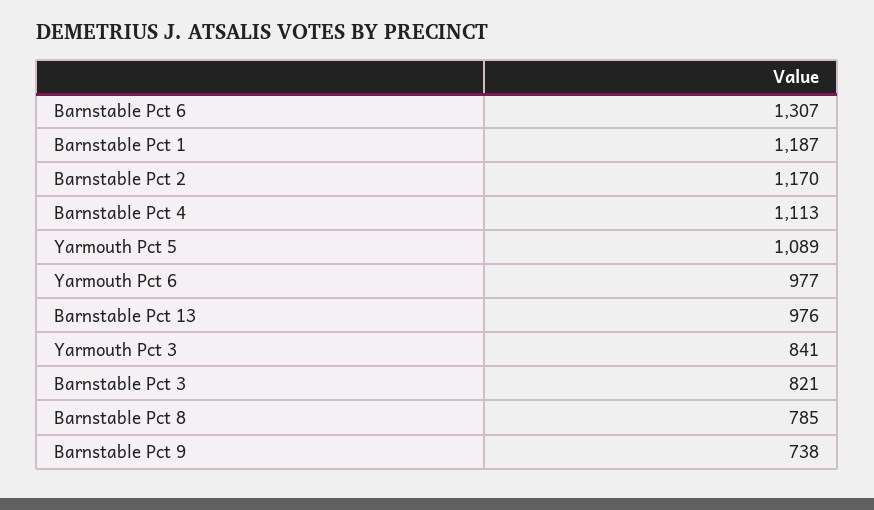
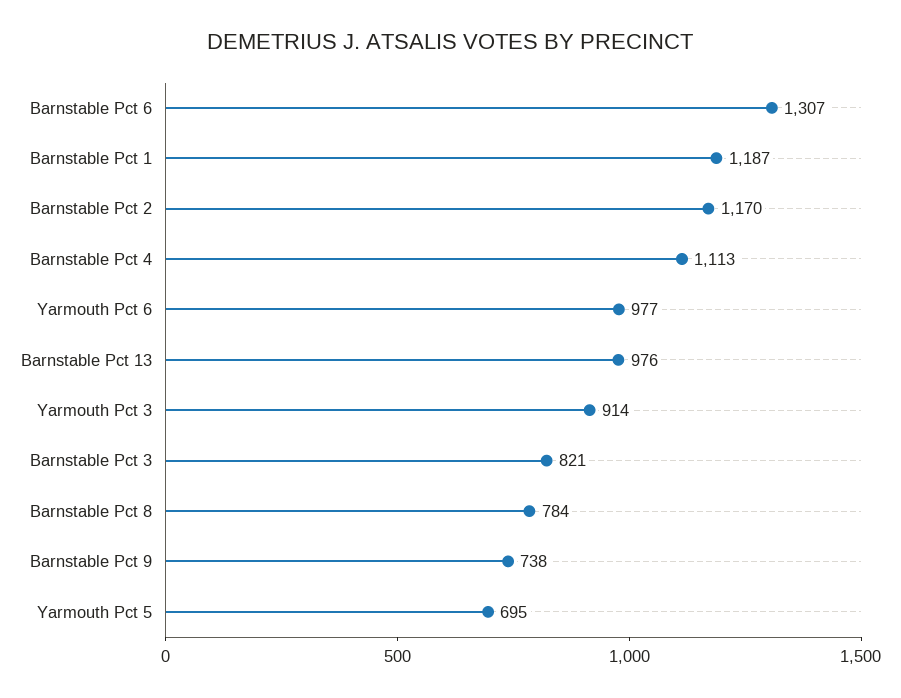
Yarmouth Pct 5: 1089 -> 695
Yarmouth Pct 3: 841 -> 914
Barnstable Pct 8: 785 -> 784

